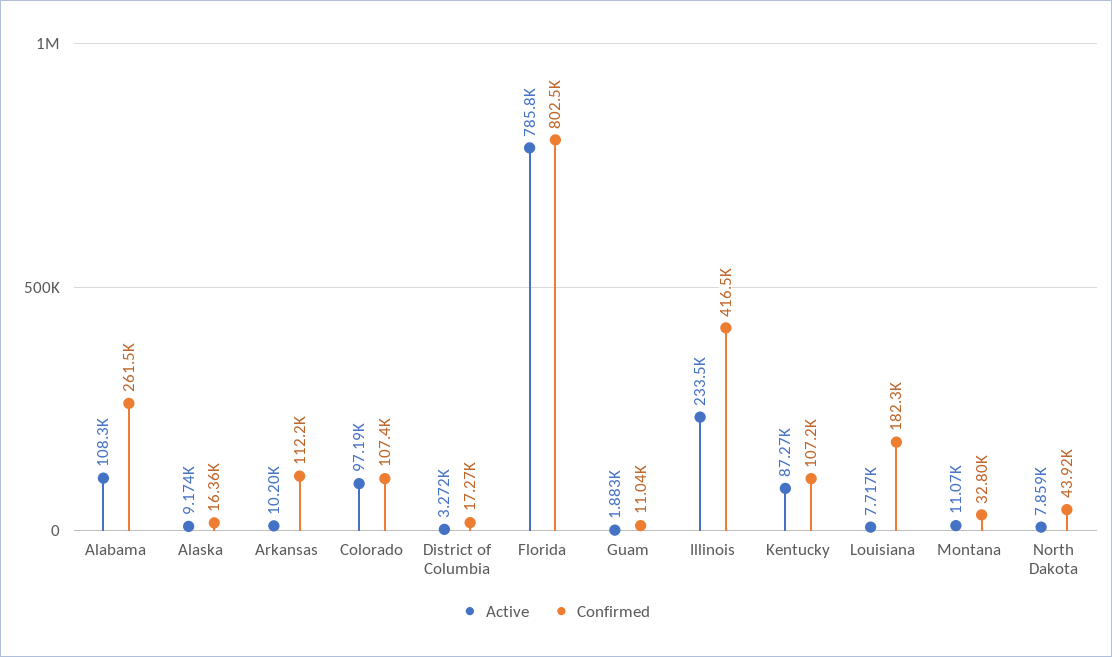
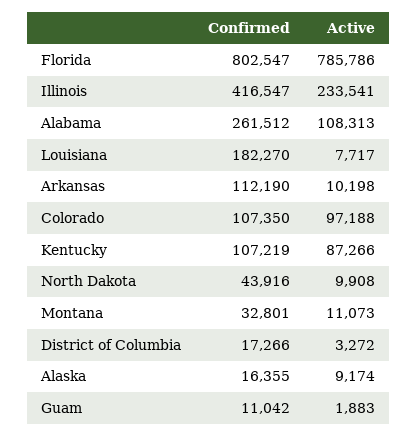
Active, North Dakota: 7859 -> 9908

